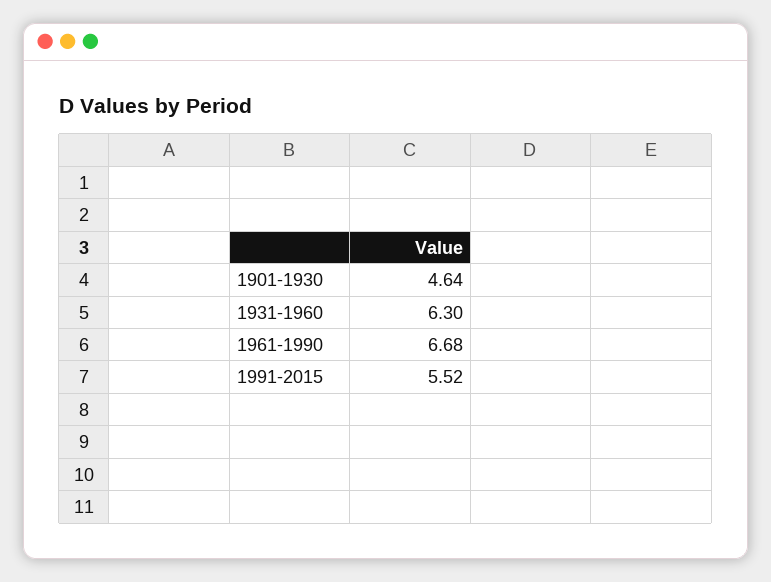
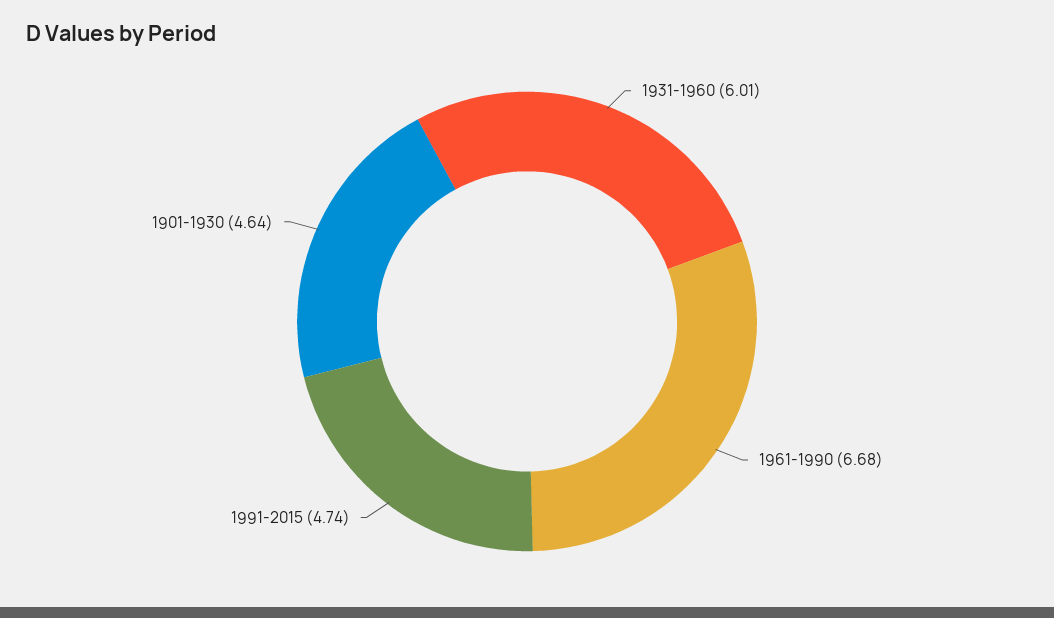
1931-1960: 6.3 -> 6.01
1991-2015: 5.52 -> 4.74

